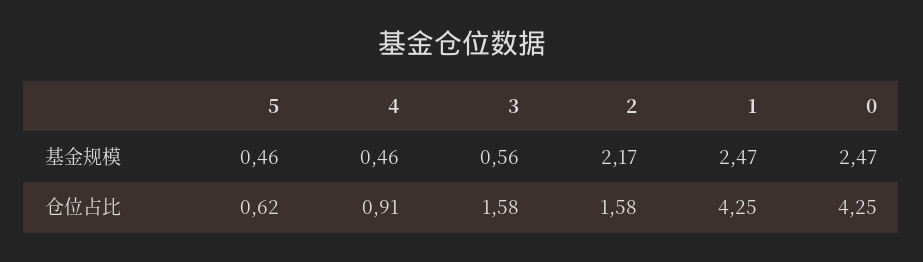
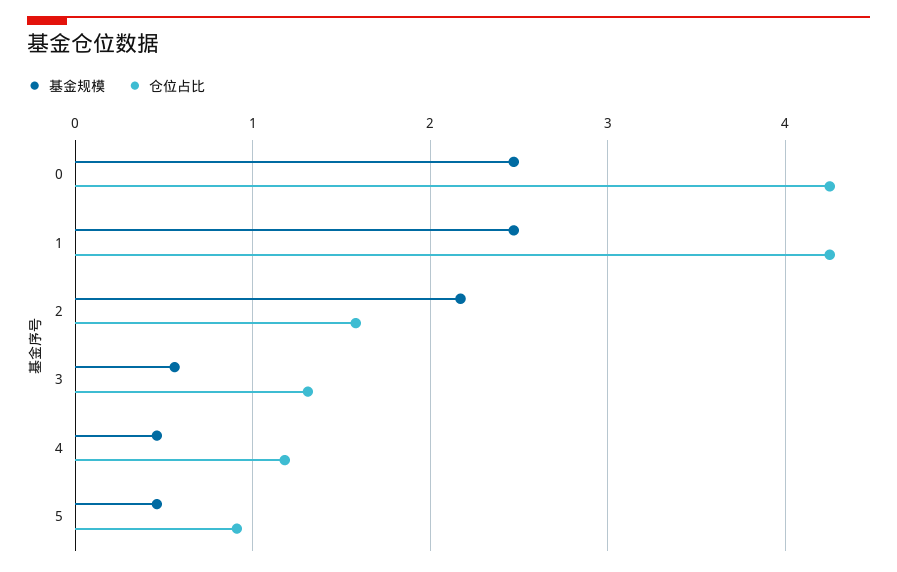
仓位占比, 5: 0.62 -> 0.9
仓位占比, 4: 0.91 -> 1.2
仓位占比, 3: 1.58 -> 1.3

